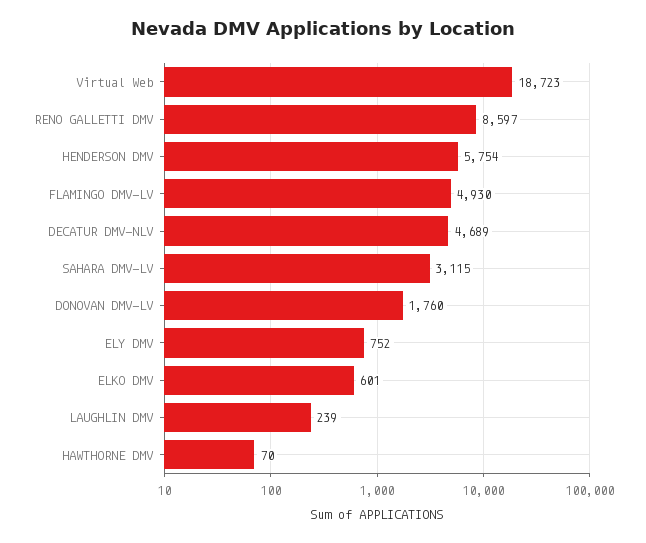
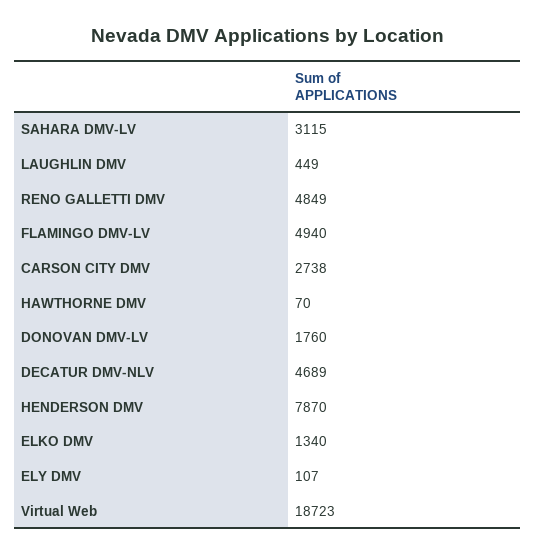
RENO GALLETTI DMV: 8597 -> 4849
HENDERSON DMV: 5754 -> 7870
FLAMINGO DMV-LV: 4930 -> 4940
ELY DMV: 752 -> 107
ELKO DMV: 601 -> 1340
LAUGHLIN DMV: 239 -> 449
CARSON CITY DMV: none -> 2738

